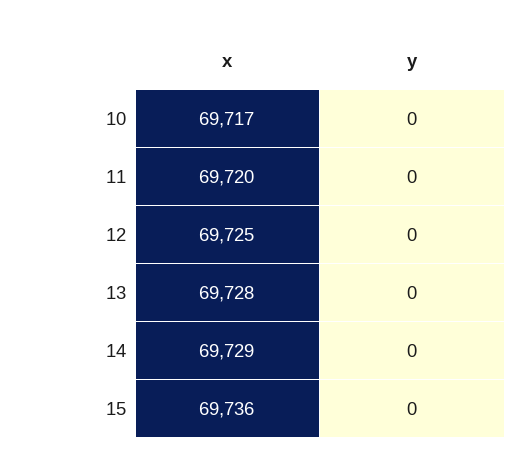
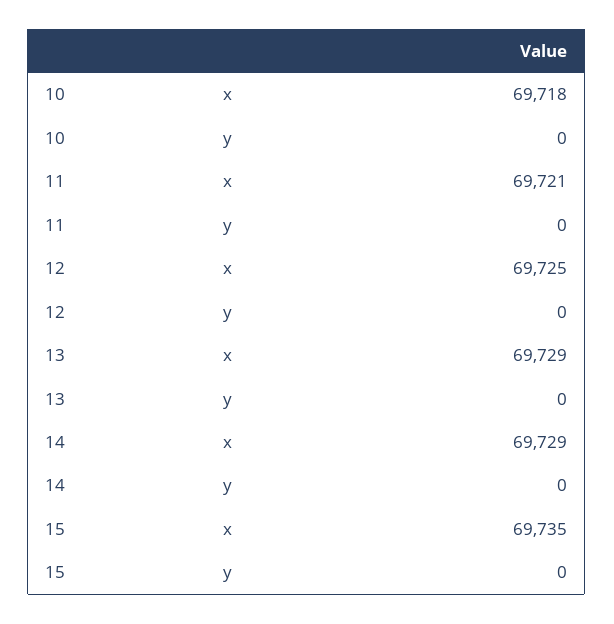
x, 10: 69717 -> 69718
x, 11: 69720 -> 69721
x, 13: 69728 -> 69729
x, 15: 69736 -> 69735

